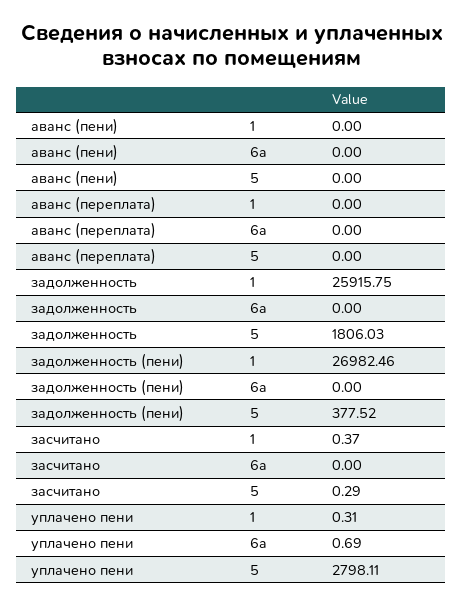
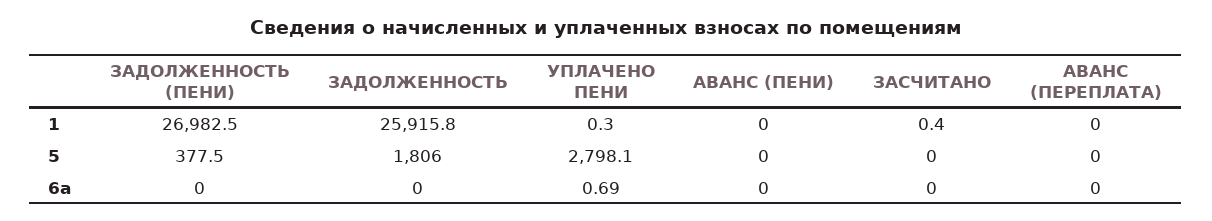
засчитано, 5: 0.29 -> 0

